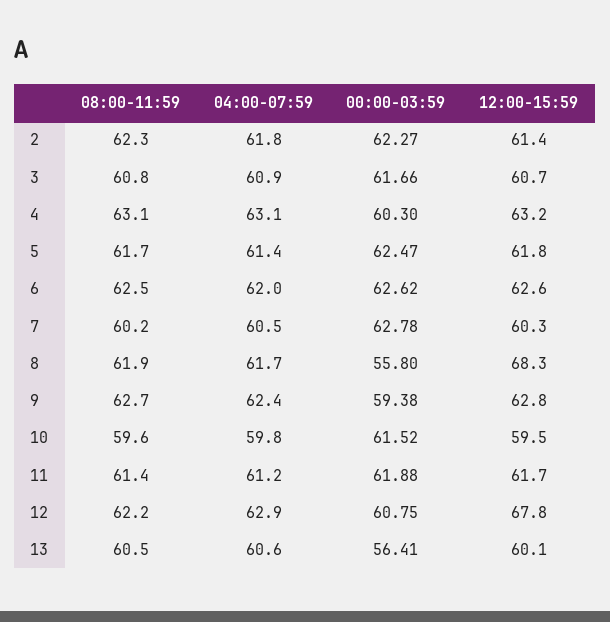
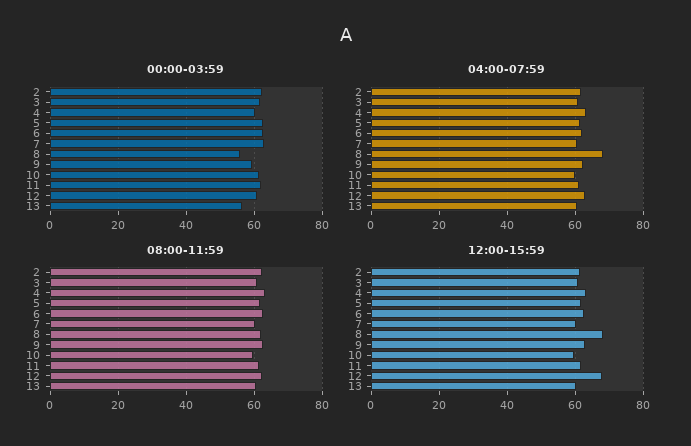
04:00-07:59, 8: 61.7 -> 68

